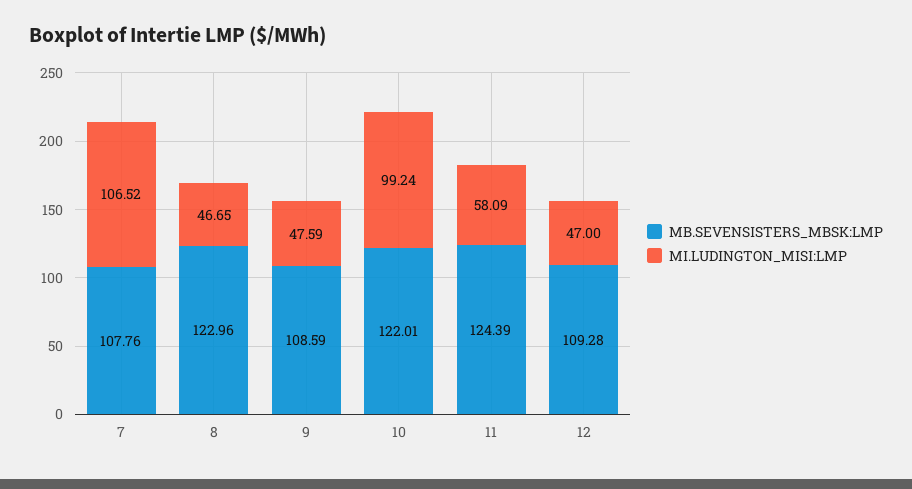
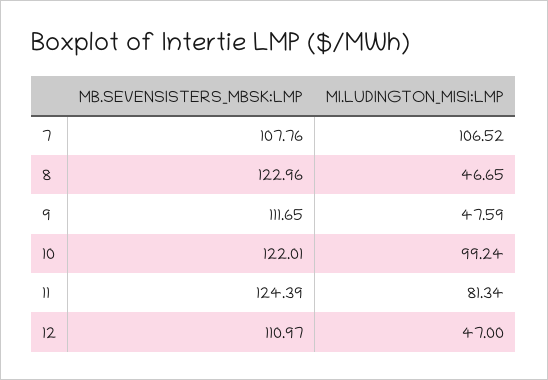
MB.SEVENSISTERS_MBSK:LMP, 9: 108.59 -> 111.65
MI.LUDINGTON_MISI:LMP, 11: 58.09 -> 81.34
MB.SEVENSISTERS_MBSK:LMP, 12: 109.28 -> 110.97

